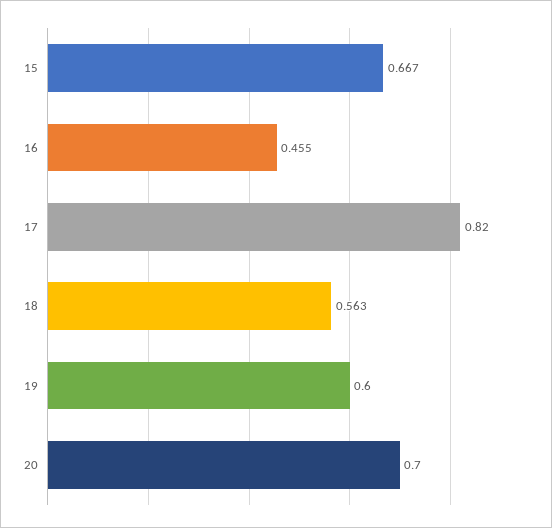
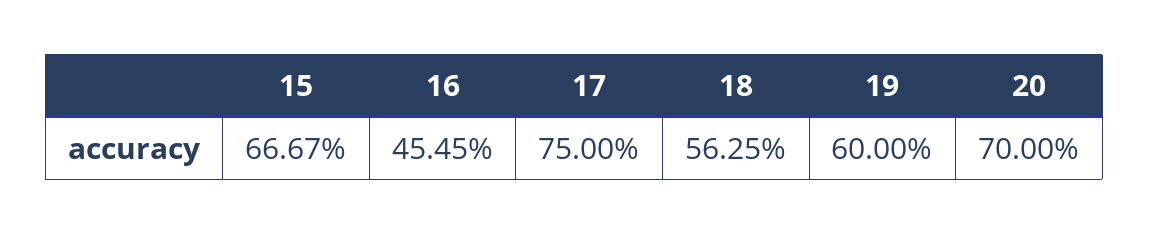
17: 0.82 -> 0.75

